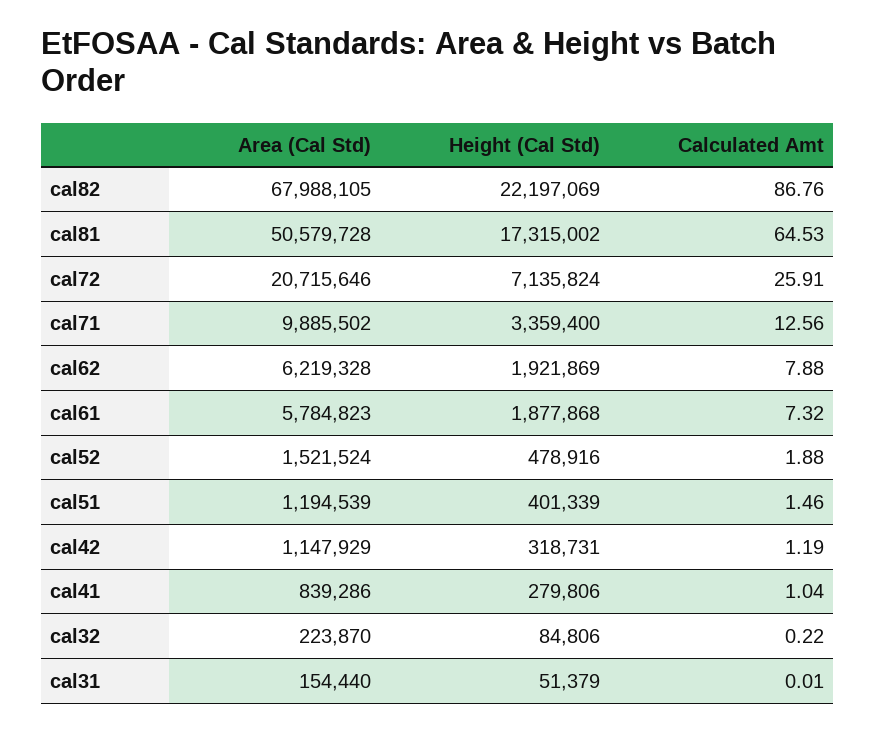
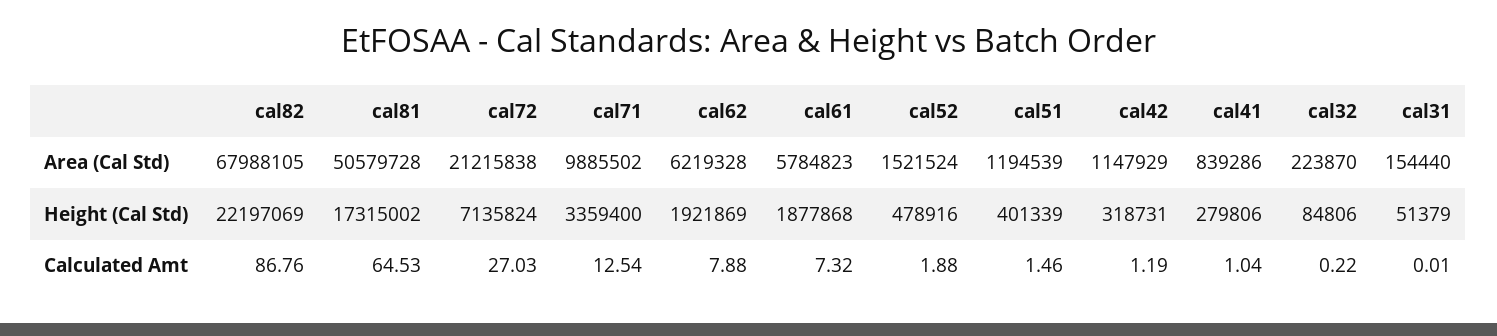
Area (Cal Std), cal72: 20715646 -> 21215838
Calculated Amt, cal72: 25.91 -> 27.03
Calculated Amt, cal71: 12.56 -> 12.54

